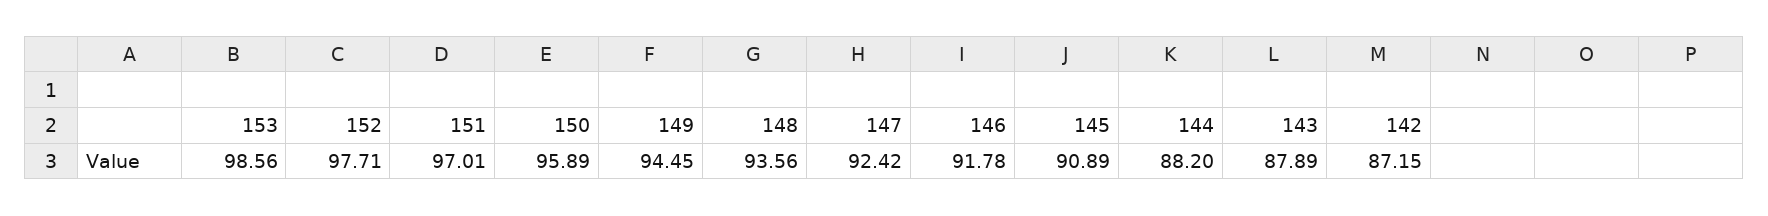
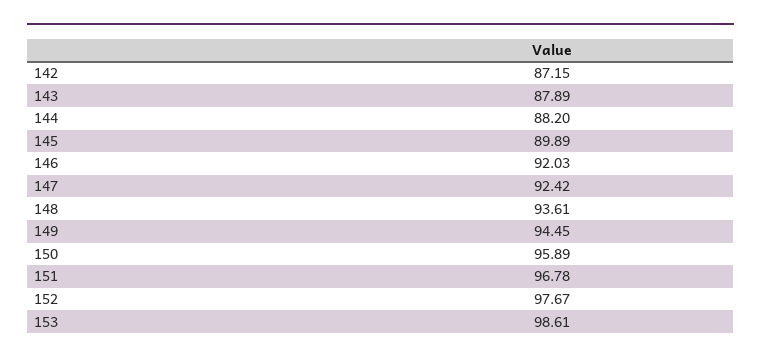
153: 98.56 -> 98.61
152: 97.71 -> 97.67
151: 97.01 -> 96.78
148: 93.56 -> 93.61
146: 91.78 -> 92.03
145: 90.89 -> 89.89

